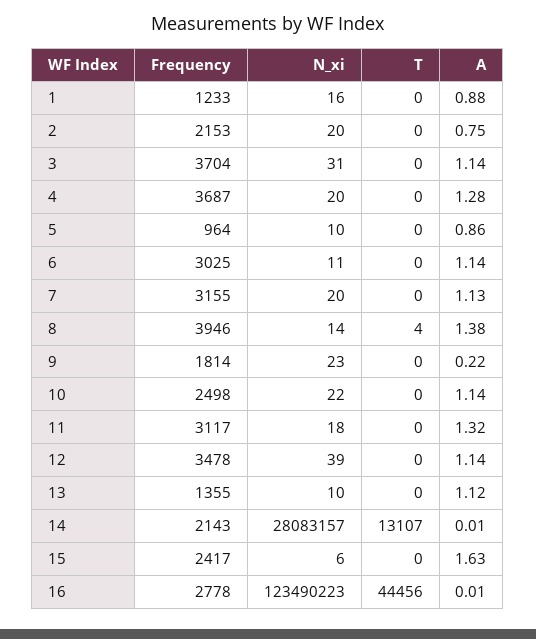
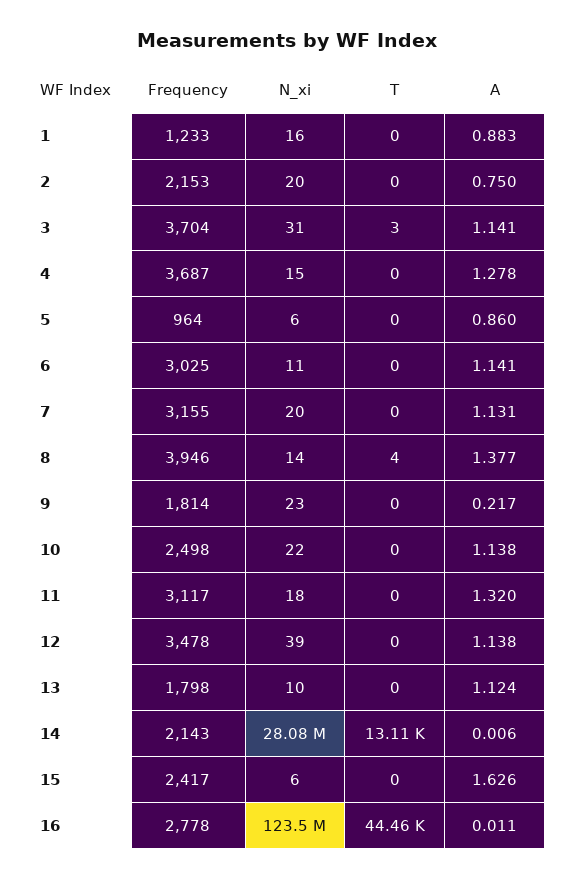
T, 3: 0 -> 3
N_xi, 4: 20 -> 15
N_xi, 5: 10 -> 6
Frequency, 13: 1355 -> 1798

